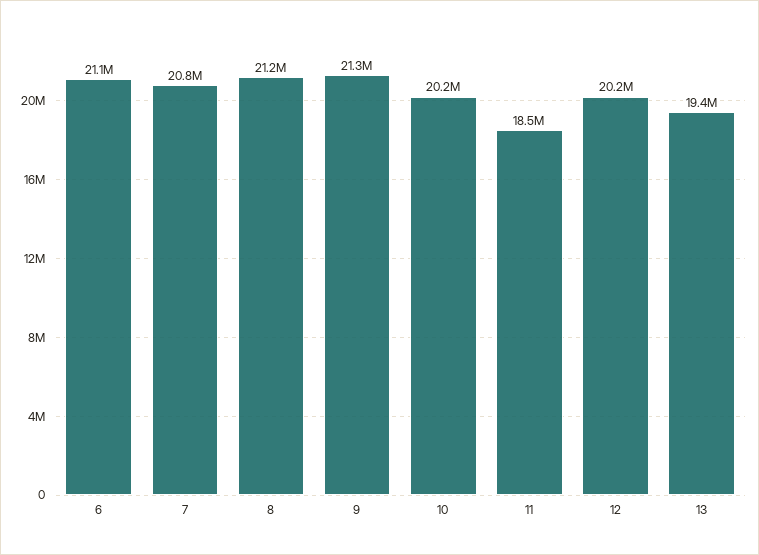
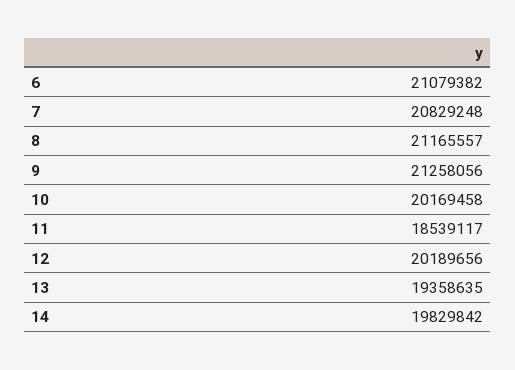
14: none -> 19829842

